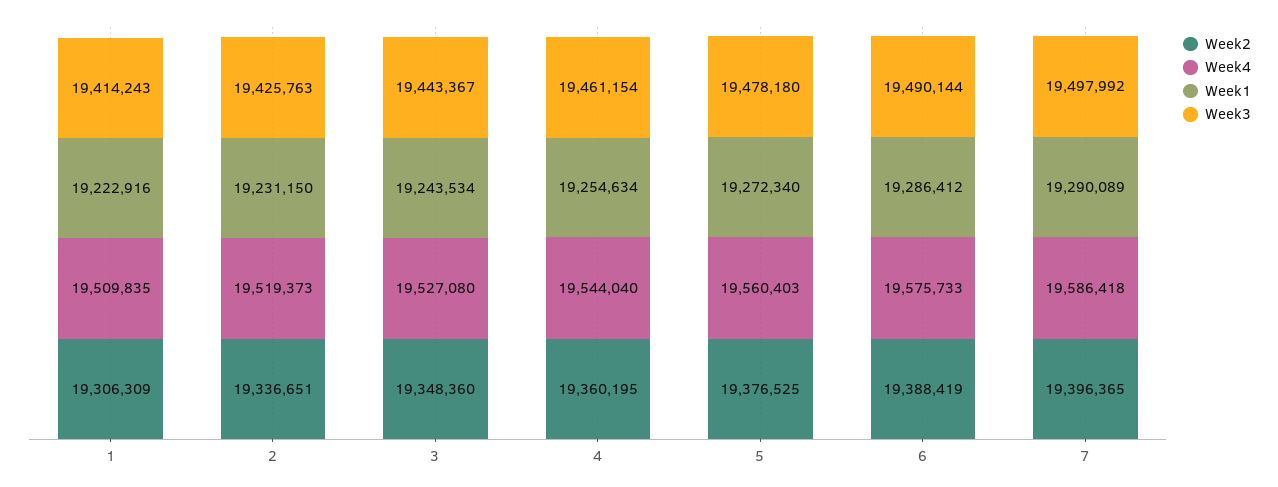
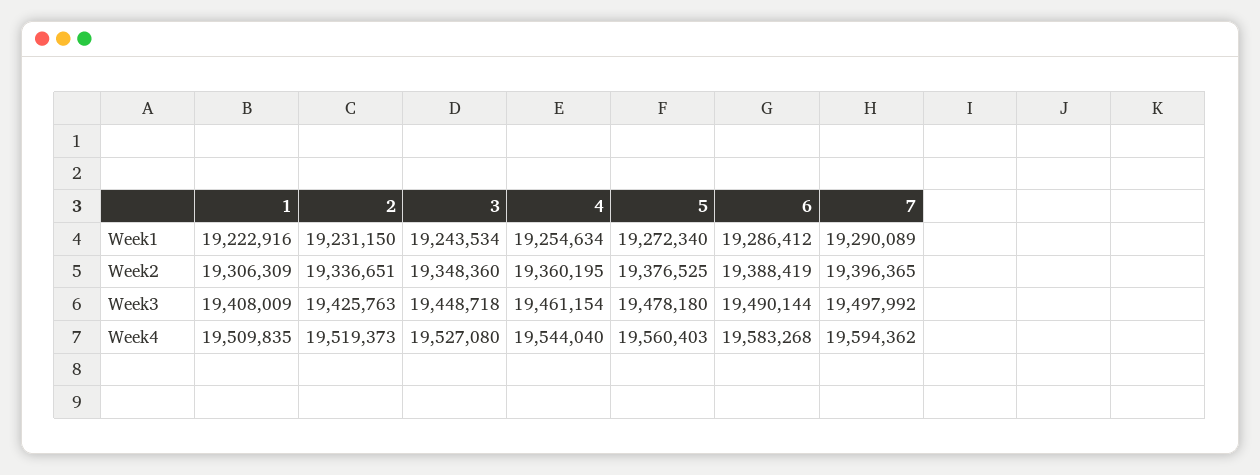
Week3, 1: 19414243 -> 19408009
Week3, 3: 19443367 -> 19448718
Week4, 6: 19575733 -> 19583268
Week4, 7: 19586418 -> 19594362

